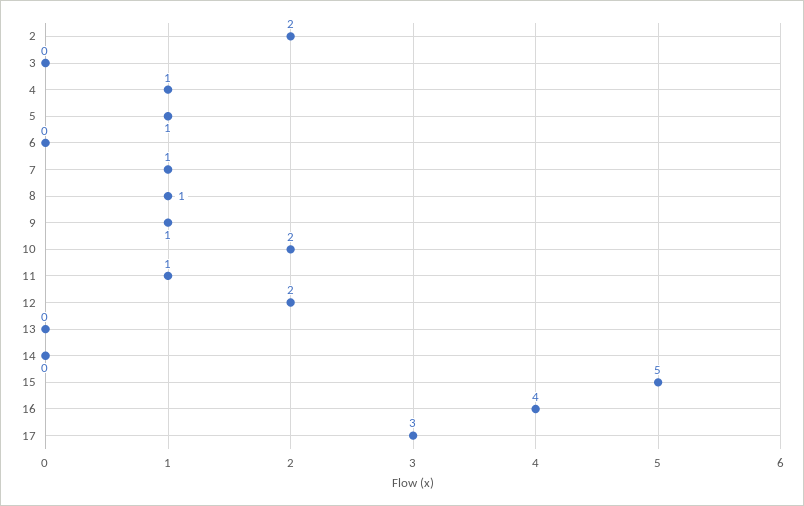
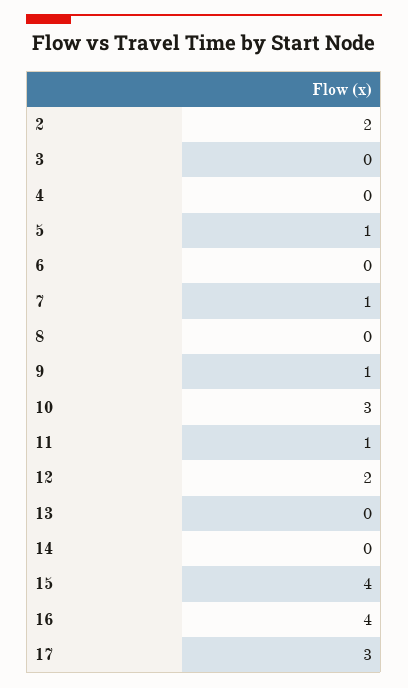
4: 1 -> 0
8: 1 -> 0
10: 2 -> 3
15: 5 -> 4

